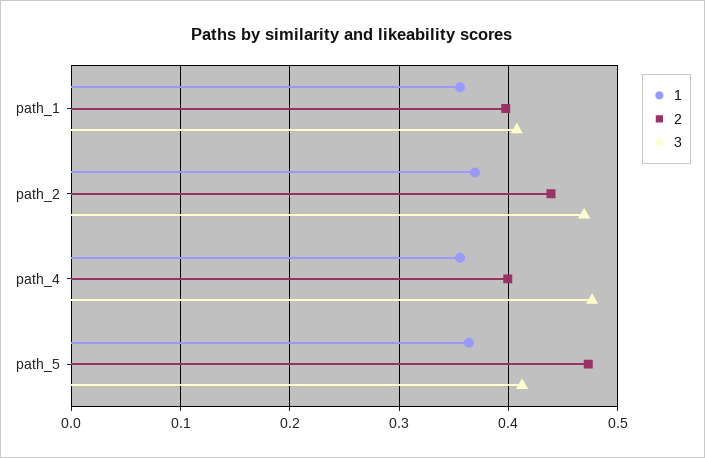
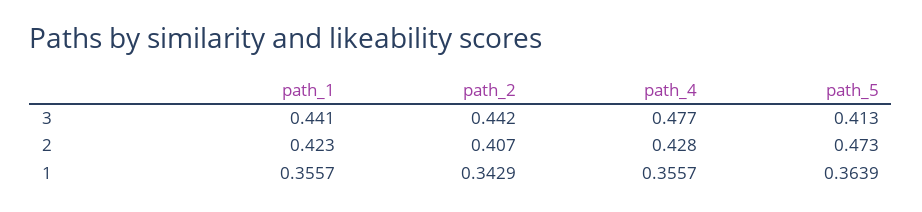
2, path_1: 0.4 -> 0.423
3, path_1: 0.41 -> 0.441
1, path_2: 0.37 -> 0.3429
2, path_2: 0.44 -> 0.407
3, path_2: 0.47 -> 0.442
2, path_4: 0.4 -> 0.428

